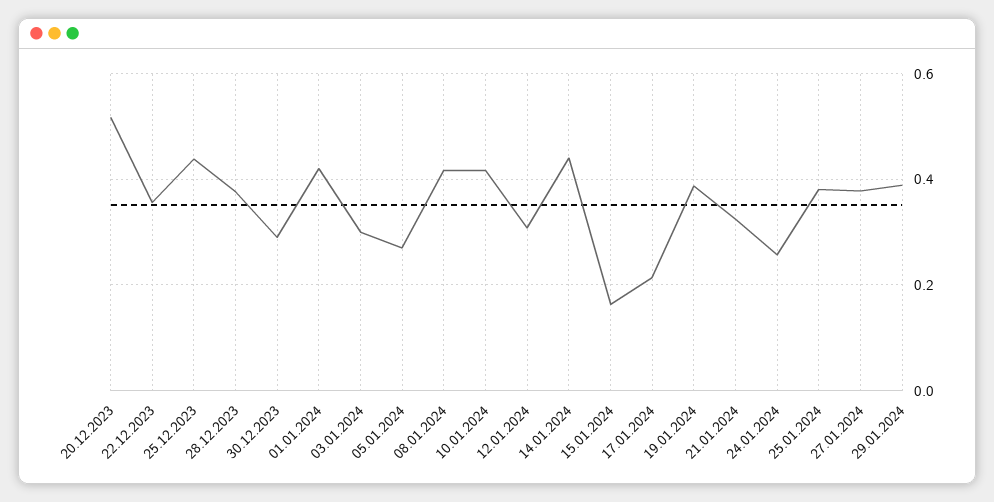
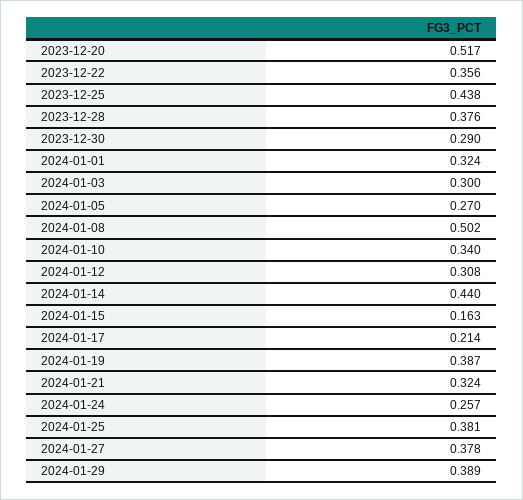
01.01.2024: 0.42 -> 0.324
08.01.2024: 0.42 -> 0.502
10.01.2024: 0.42 -> 0.34

